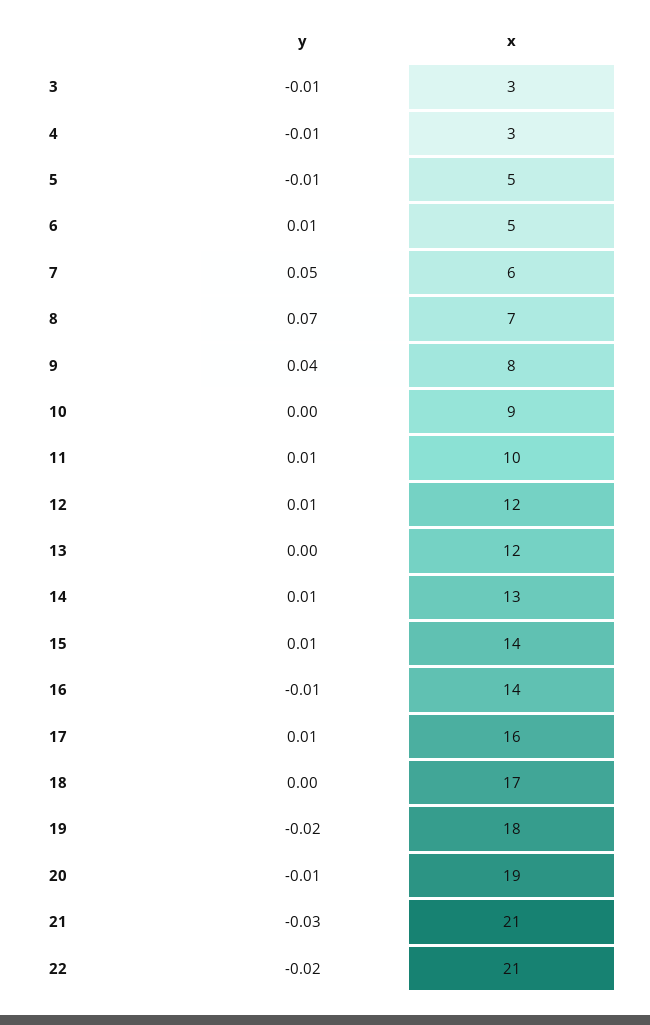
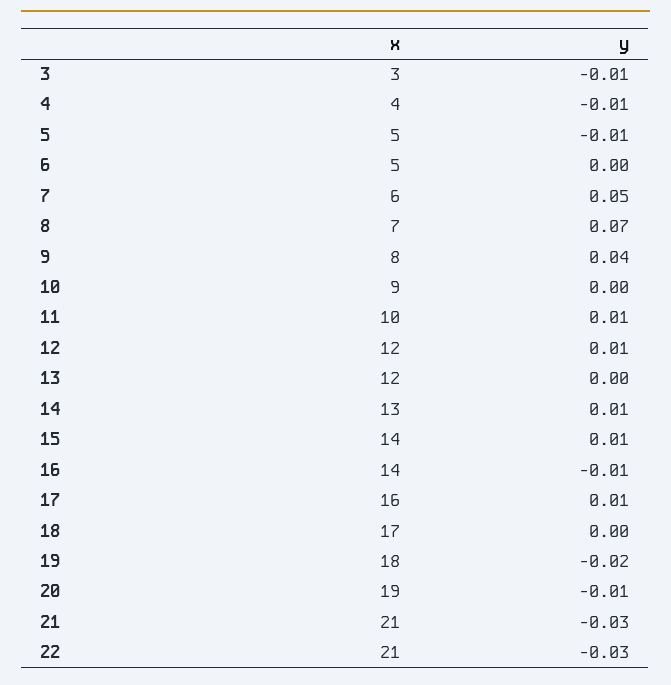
x, 4: 3 -> 4
y, 6: 0.01 -> 0
y, 22: -0.02 -> -0.03

